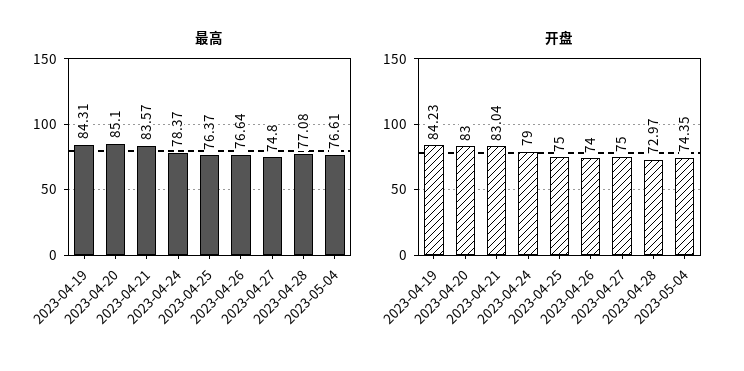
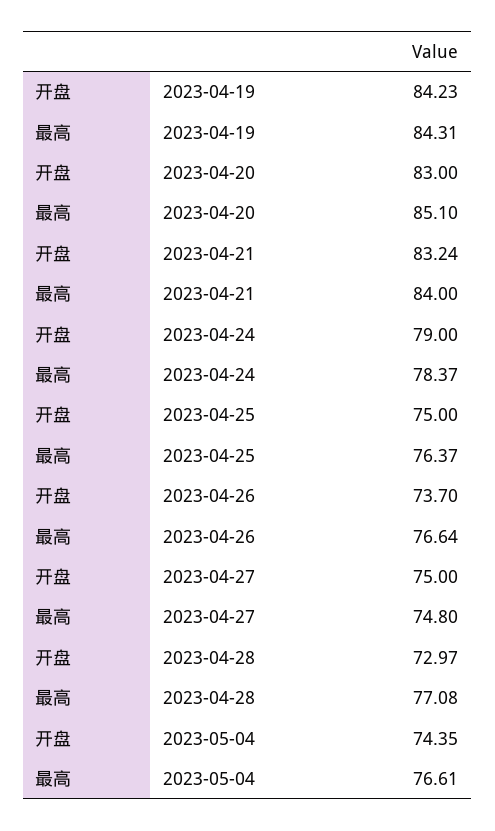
最高, 2023-04-21: 83.57 -> 84
开盘, 2023-04-21: 83.04 -> 83.24
开盘, 2023-04-26: 74 -> 73.7

